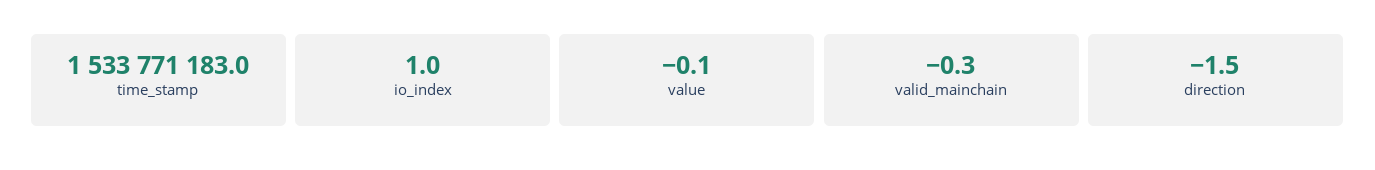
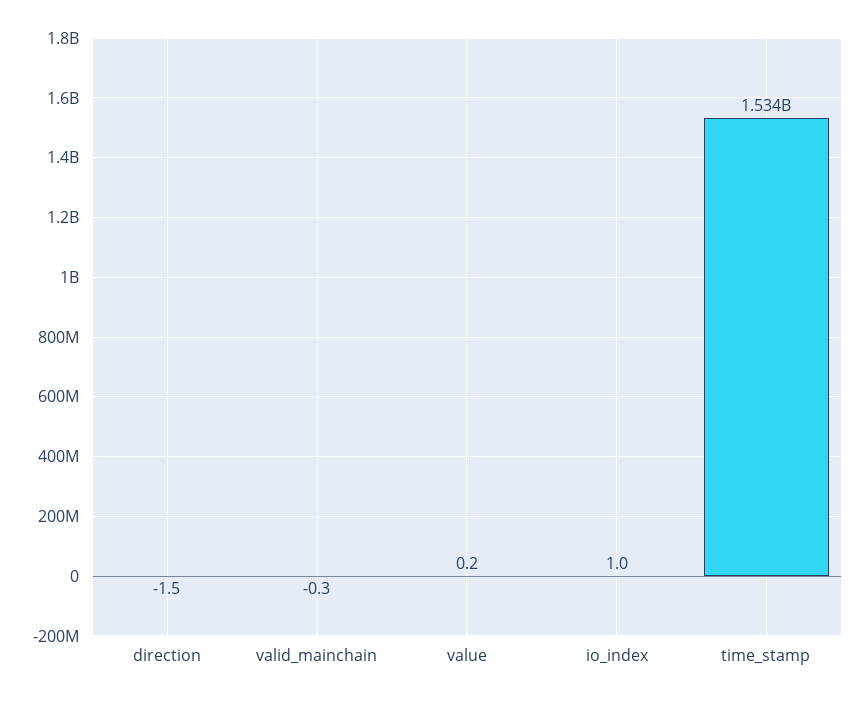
value: -0.1 -> 0.2

